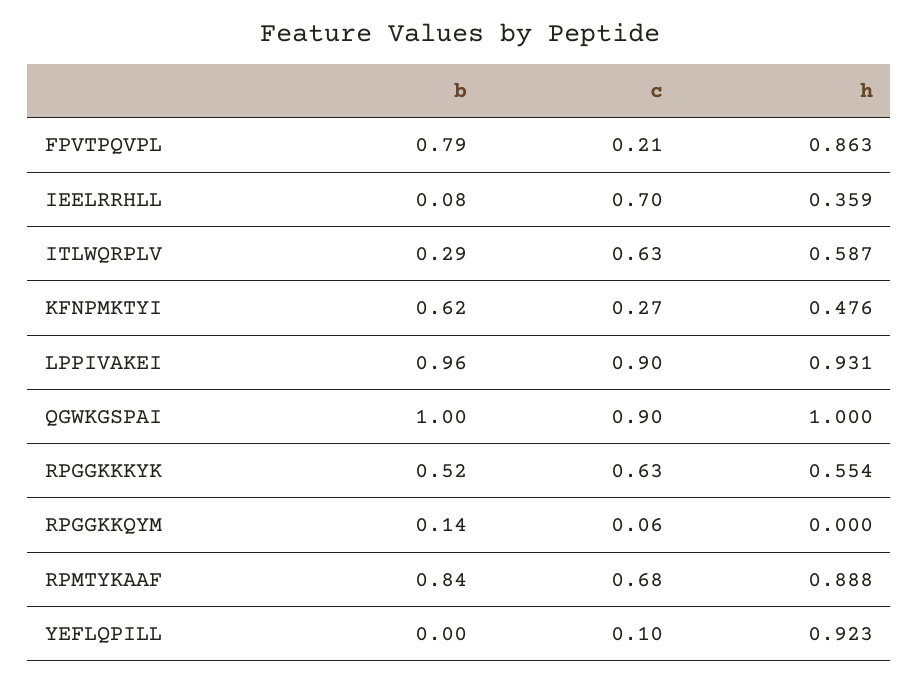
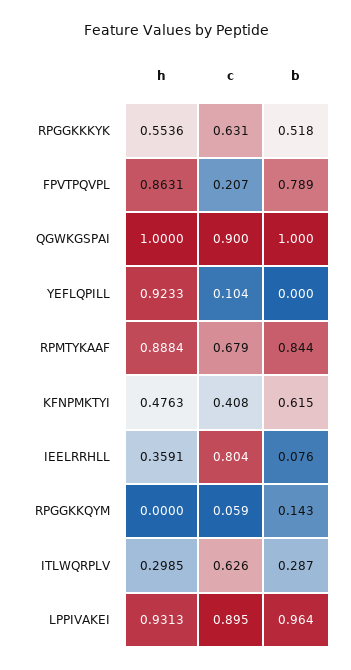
c, IEELRRHLL: 0.7 -> 0.804
h, ITLWQRPLV: 0.587 -> 0.2985
c, KFNPMKTYI: 0.27 -> 0.408

